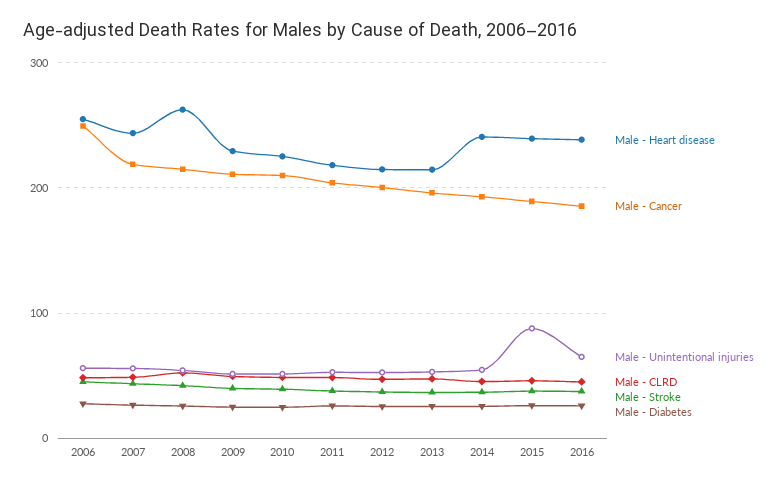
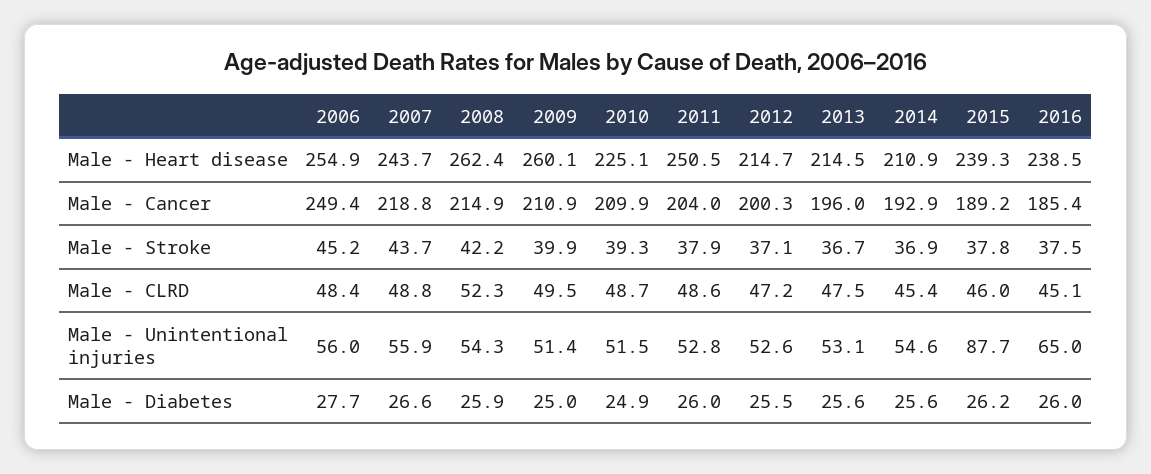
Male - Heart disease, 2009: 230 -> 260.1
Male - Heart disease, 2011: 220 -> 250.5
Male - Heart disease, 2014: 240 -> 210.9

